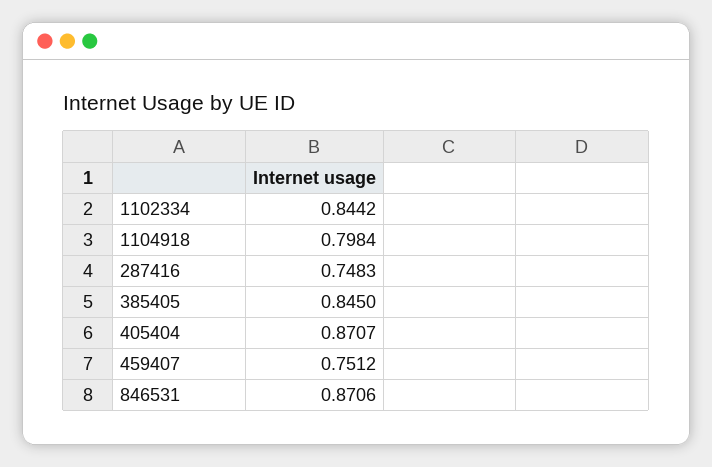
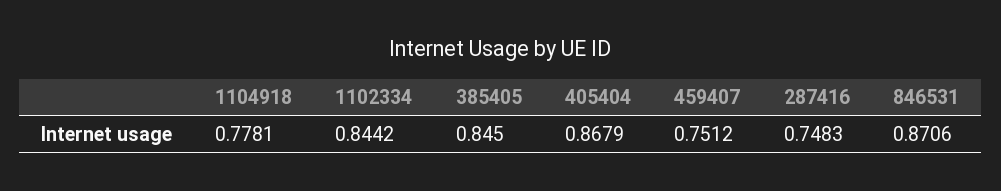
1104918: 0.7984 -> 0.7781
405404: 0.8707 -> 0.8679

